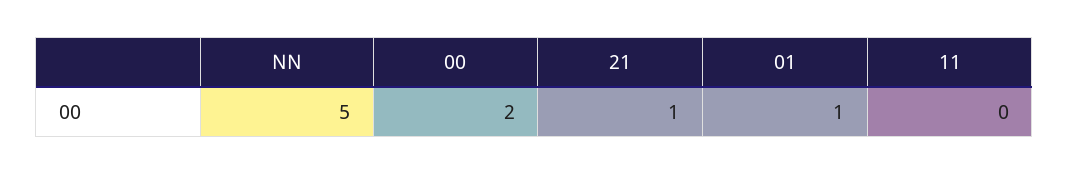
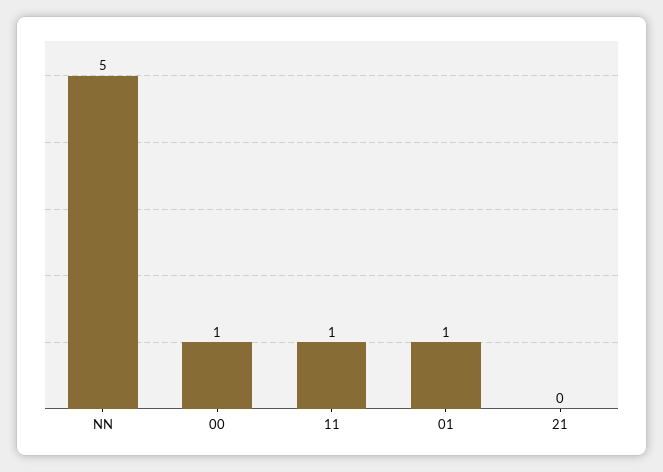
00: 2 -> 1
21: 1 -> 0
11: 0 -> 1

